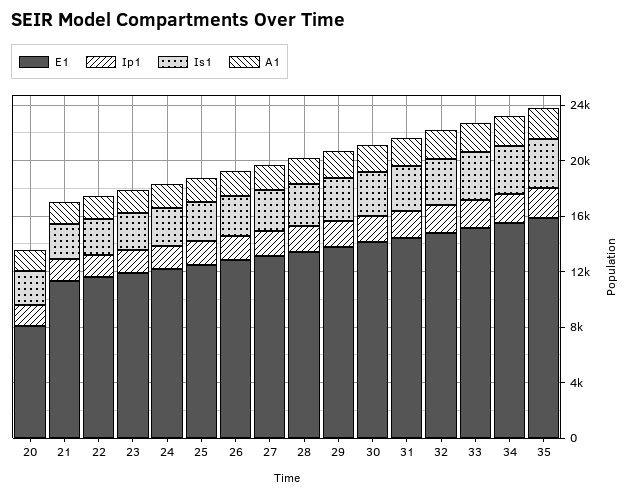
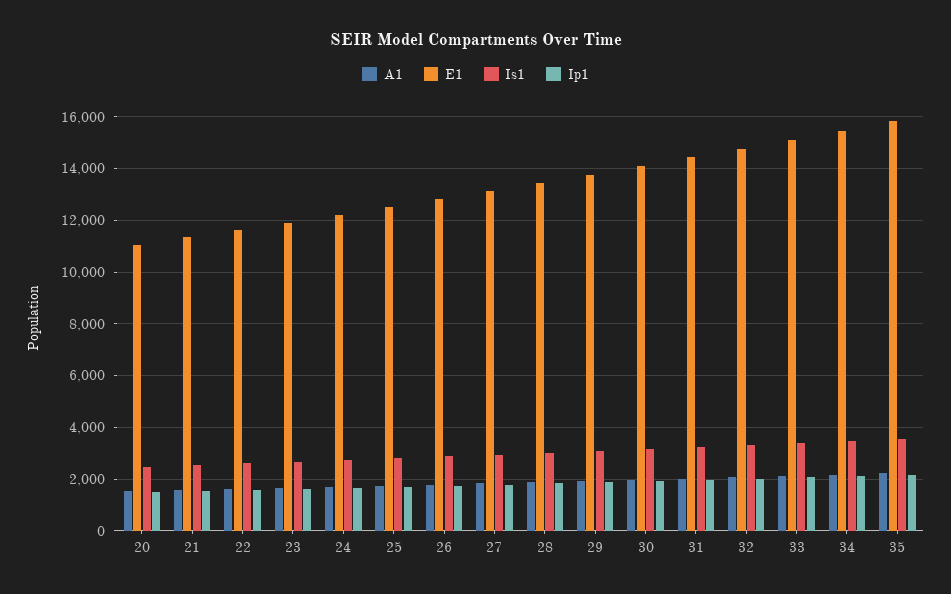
E1, 20: 8000 -> 11000

